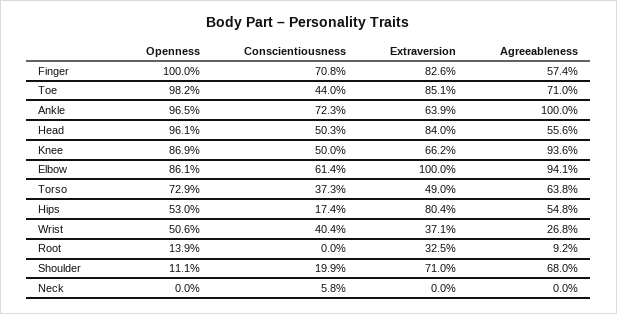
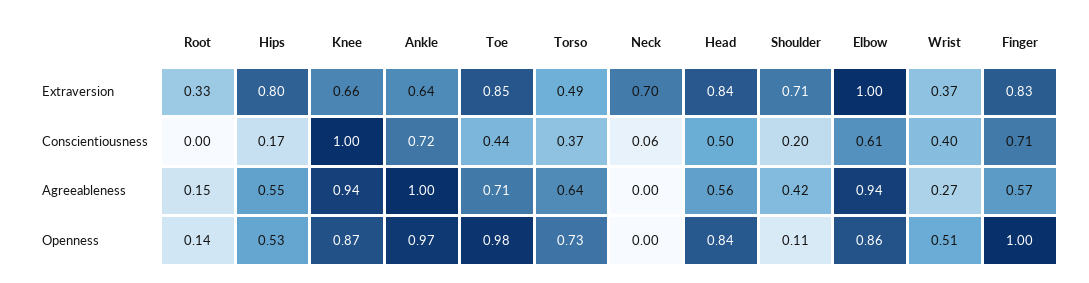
Openness, Head: 0.961 -> 0.84
Conscientiousness, Knee: 0.5 -> 1
Agreeableness, Root: 0.092 -> 0.15
Agreeableness, Shoulder: 0.68 -> 0.42
Extraversion, Neck: 0 -> 0.7

